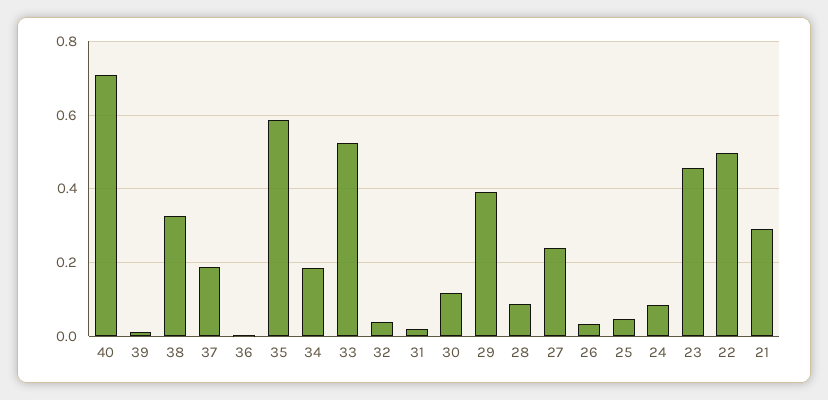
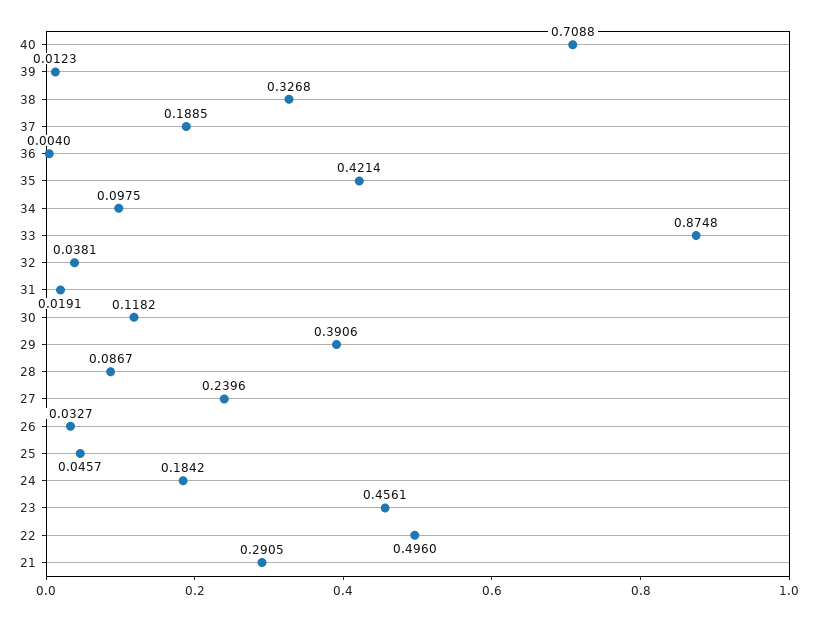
35: 0.58 -> 0.4214
34: 0.18 -> 0.0975
33: 0.52 -> 0.8748
24: 0.08 -> 0.1842

